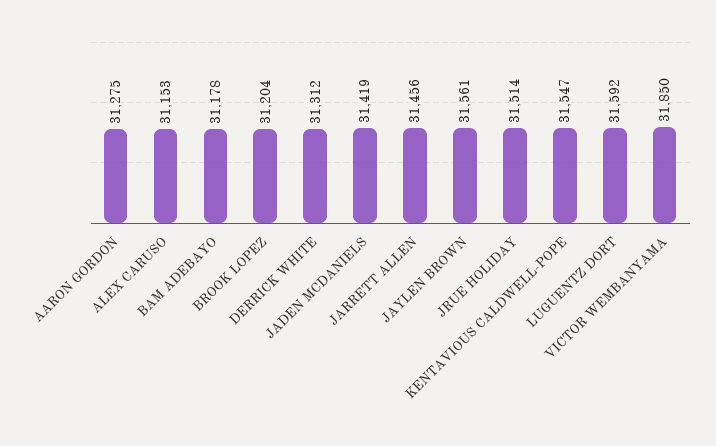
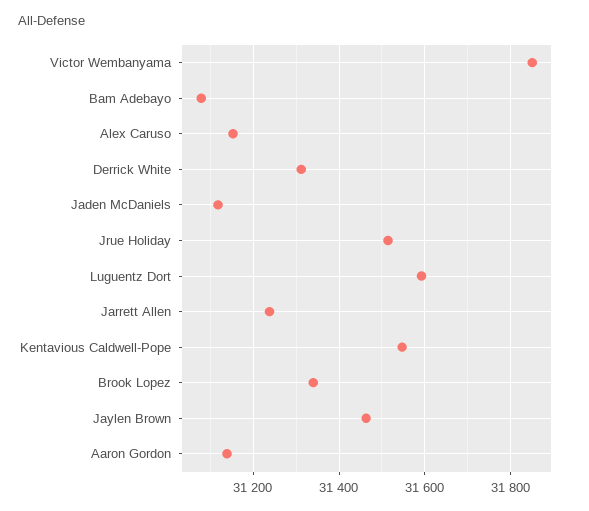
AARON GORDON: 31275 -> 31140
BAM ADEBAYO: 31178 -> 31080
BROOK LOPEZ: 31204 -> 31340
JADEN MCDANIELS: 31419 -> 31120
JARRETT ALLEN: 31456 -> 31240
JAYLEN BROWN: 31561 -> 31460

